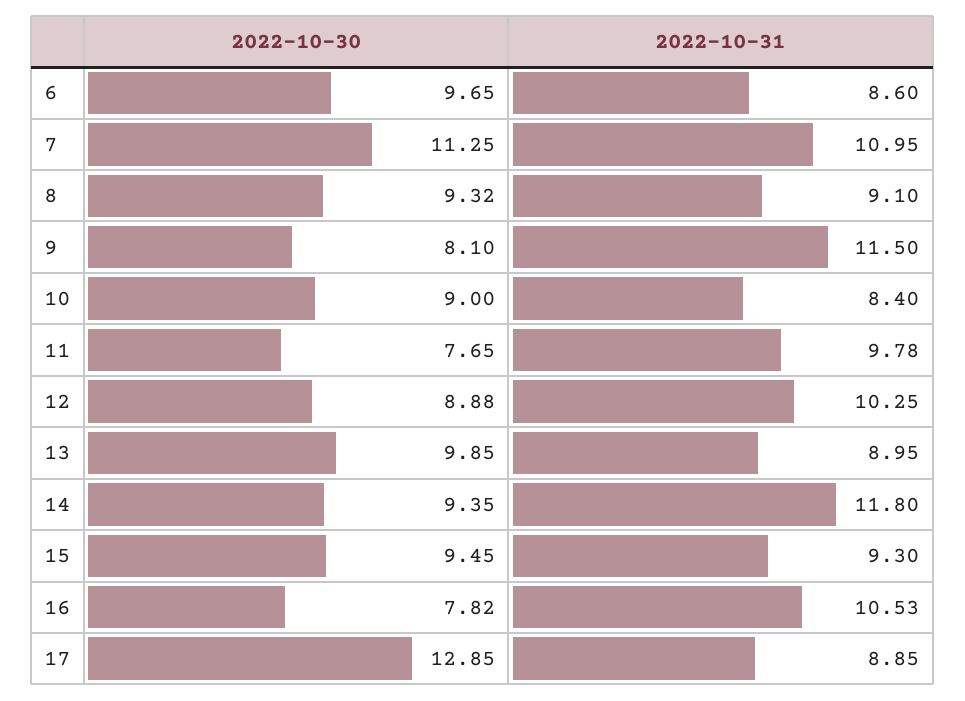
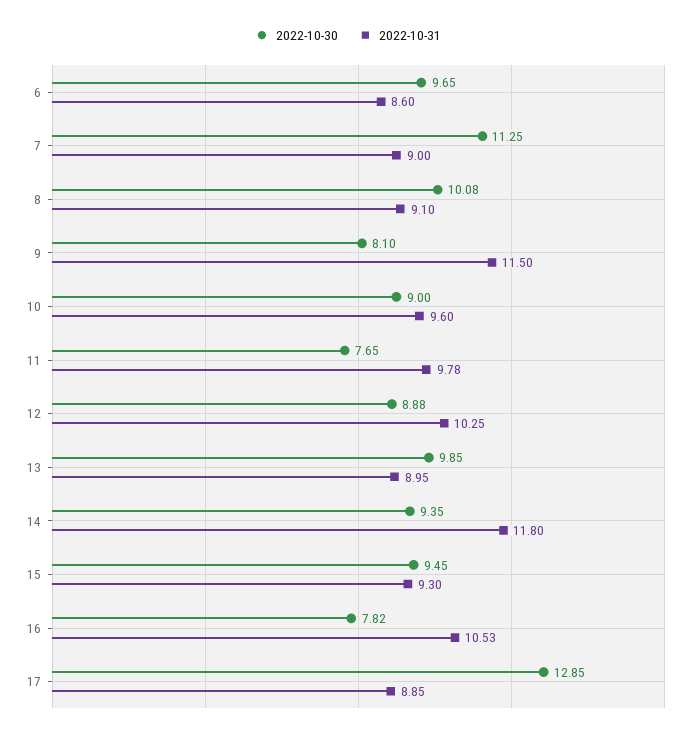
2022-10-31, 7: 10.95 -> 9
2022-10-30, 8: 9.32 -> 10.08
2022-10-31, 10: 8.4 -> 9.6

